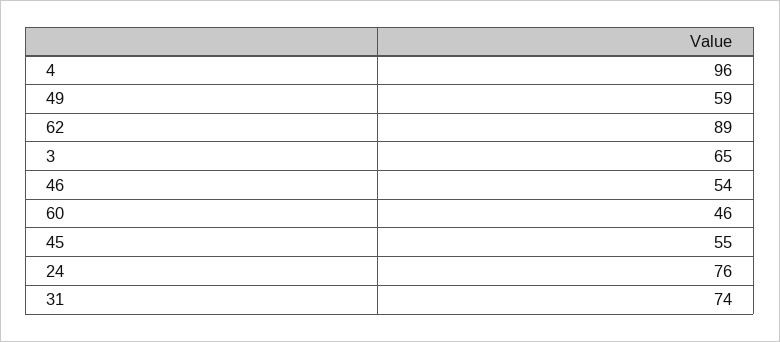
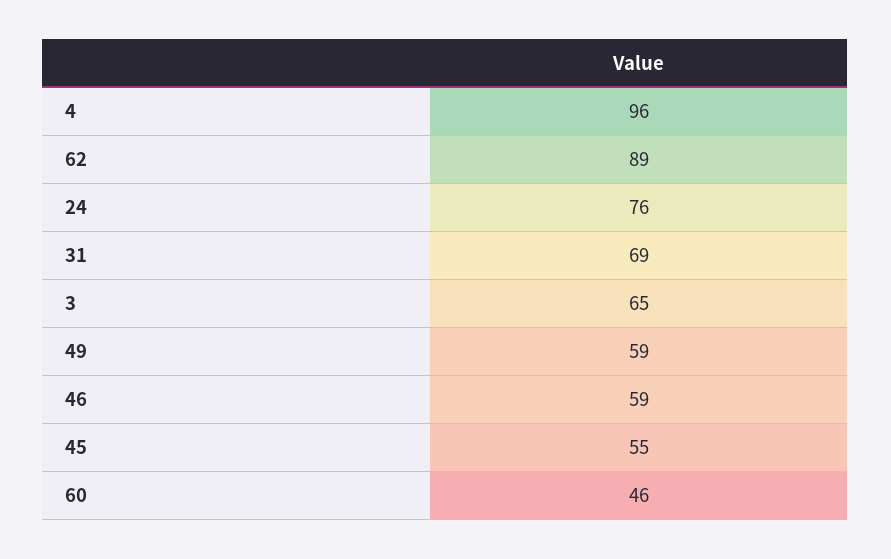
46: 54 -> 59
31: 74 -> 69

